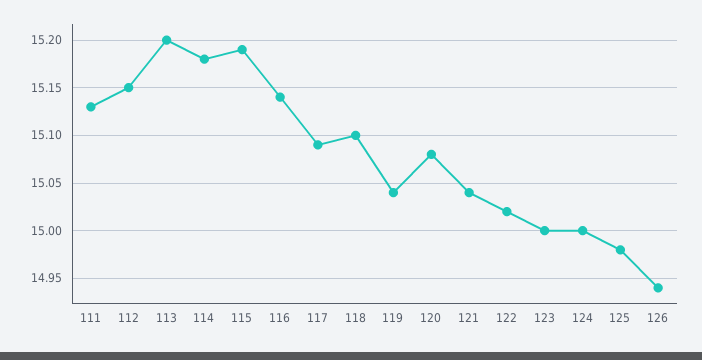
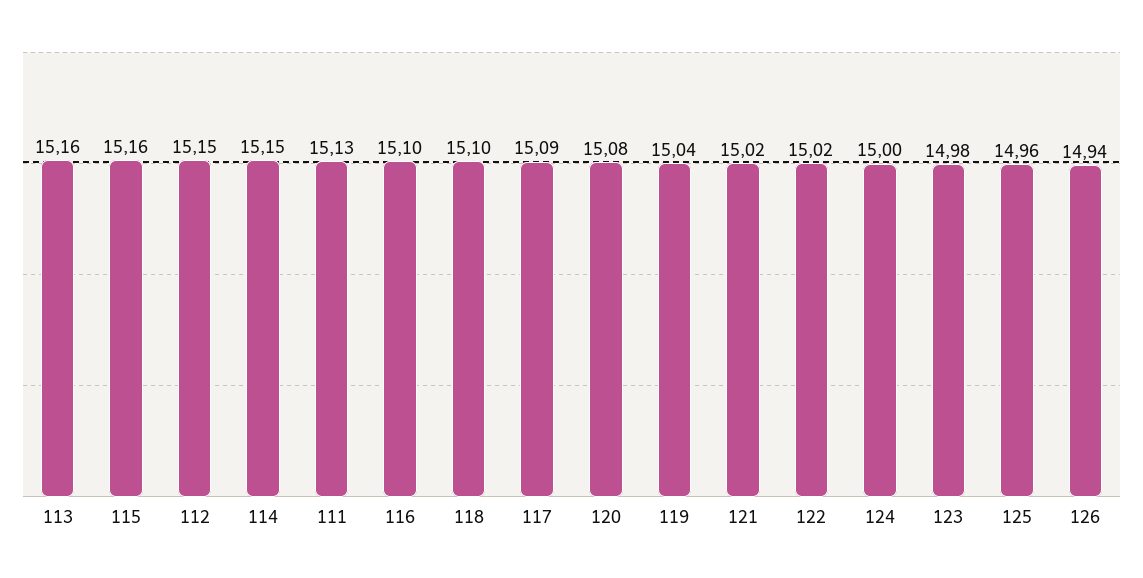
113: 15.2 -> 15.16
114: 15.18 -> 15.15
115: 15.19 -> 15.16
116: 15.14 -> 15.1
121: 15.04 -> 15.02
123: 15 -> 14.98
125: 14.98 -> 14.96

